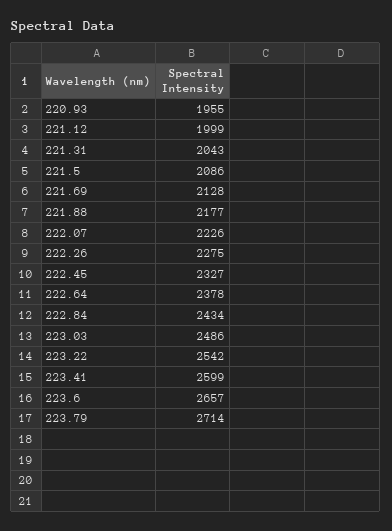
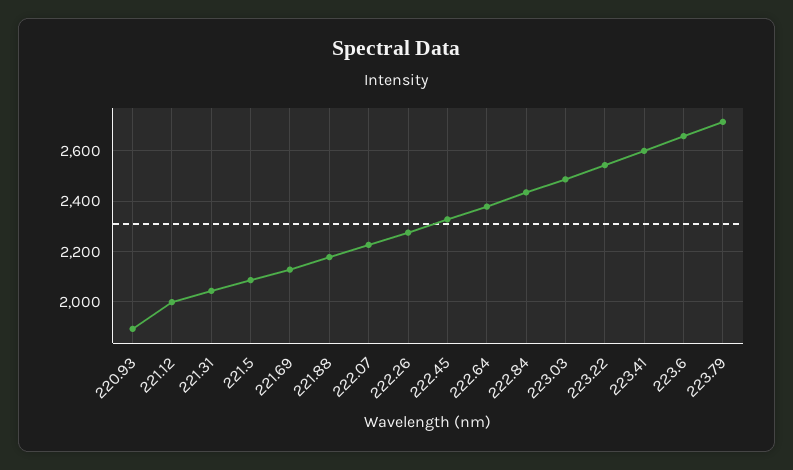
220.93: 1955 -> 1900

